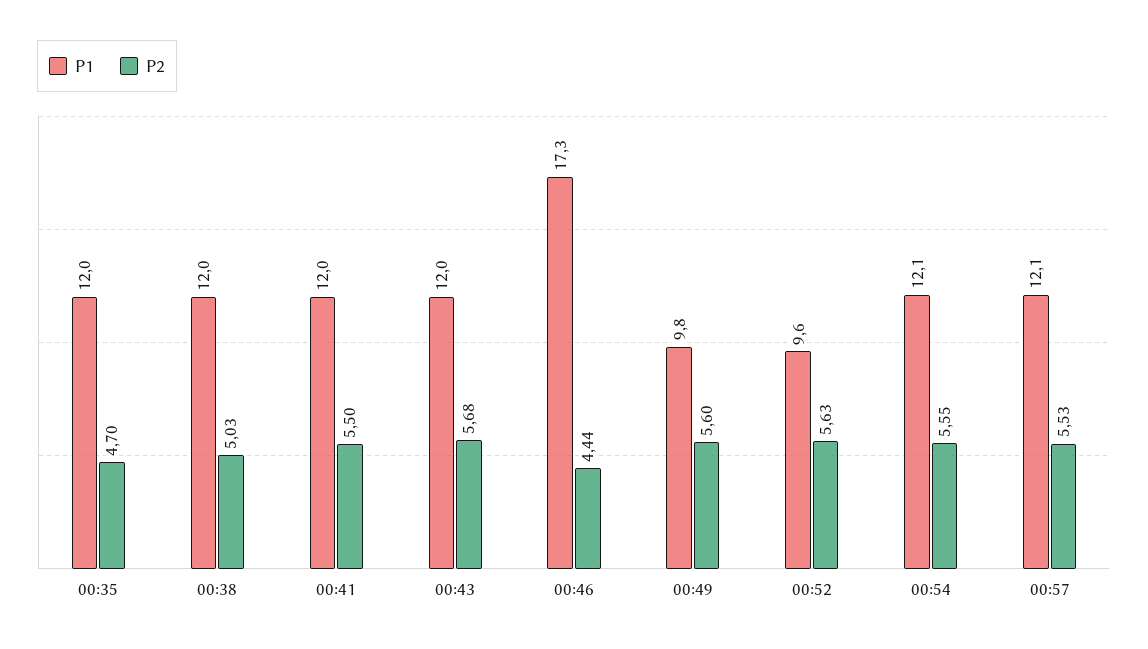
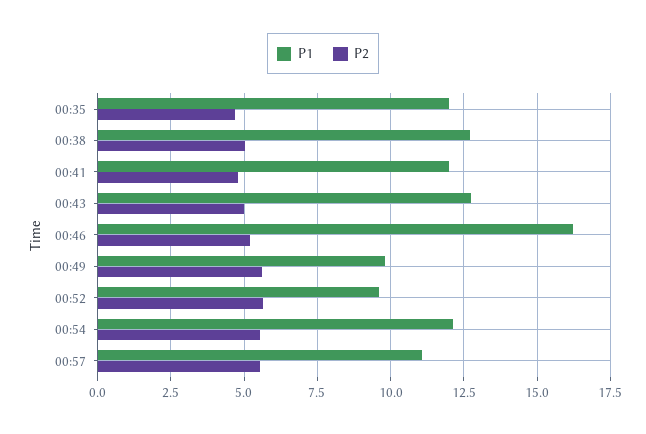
P1, 00:38: 12 -> 12.75
P2, 00:41: 5.5 -> 4.75
P1, 00:43: 12 -> 12.75
P2, 00:43: 5.68 -> 5
P1, 00:46: 17.3 -> 16.25
P2, 00:46: 4.44 -> 5.25
P1, 00:57: 12.1 -> 11

